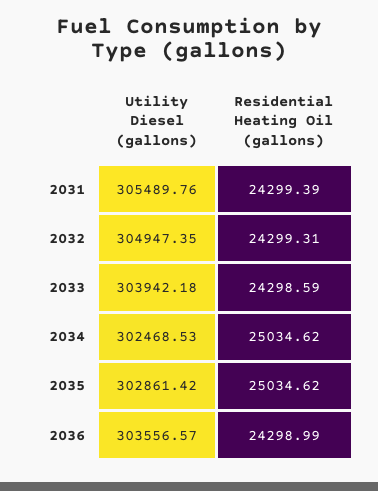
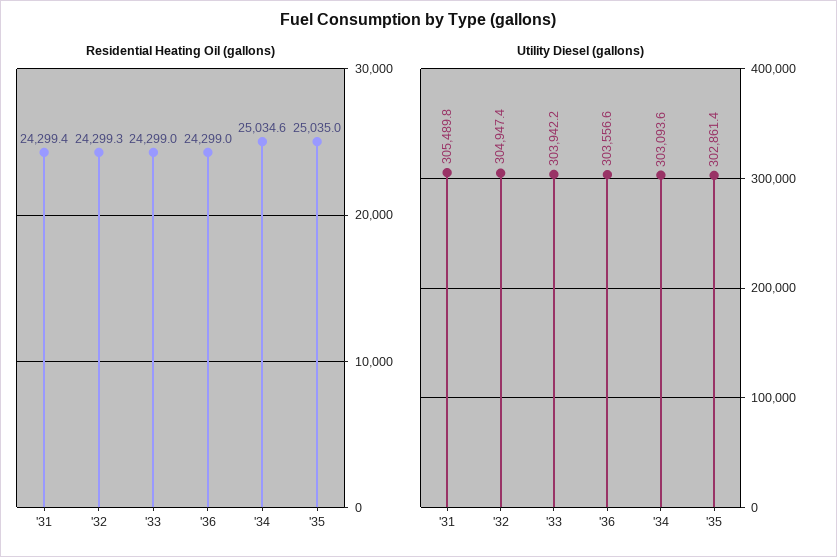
Residential Heating Oil (gallons), 2033: 24298.59 -> 24299
Utility Diesel (gallons), 2034: 302468.53 -> 303093.6
Residential Heating Oil (gallons), 2035: 25034.62 -> 25035

